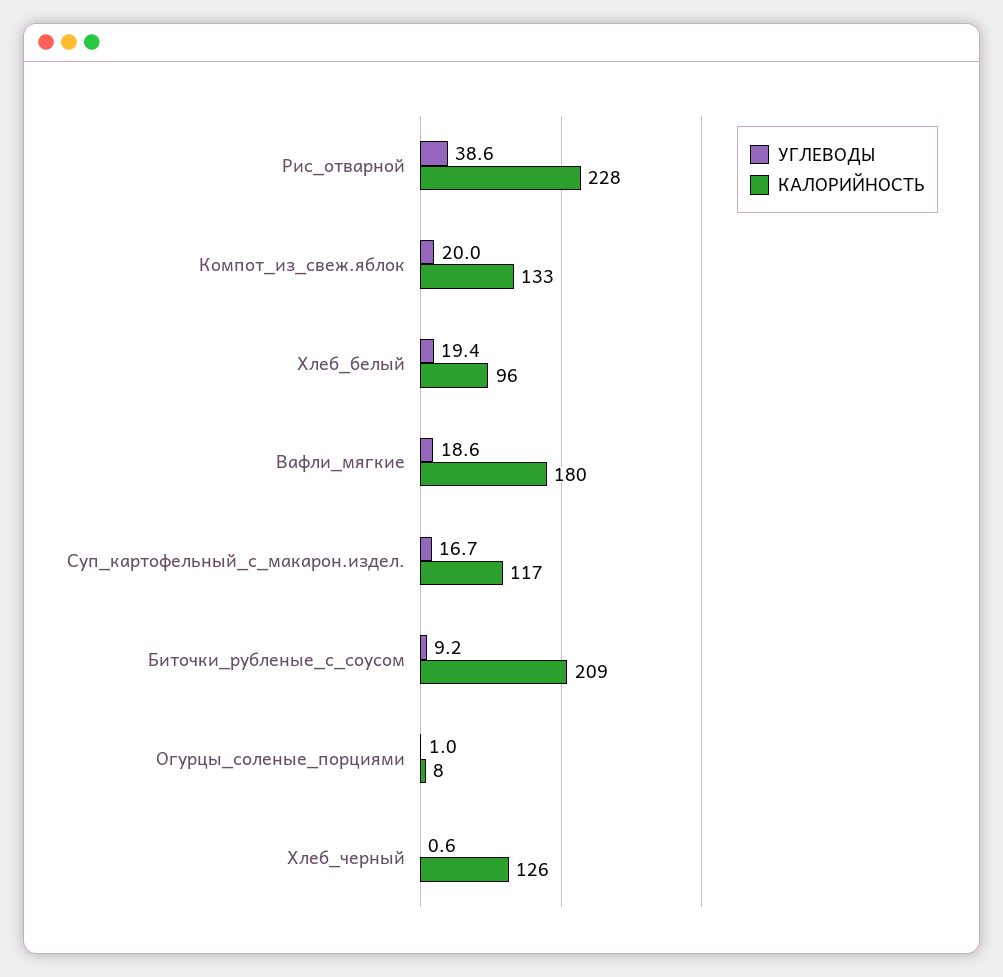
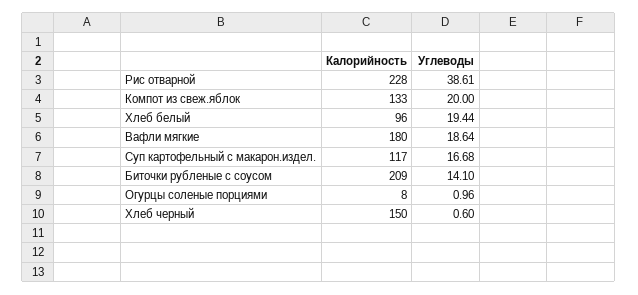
УГЛЕВОДЫ, Биточки_рубленые_с_соусом: 9.2 -> 14.1
КАЛОРИЙНОСТЬ, Хлеб_черный: 126 -> 150

